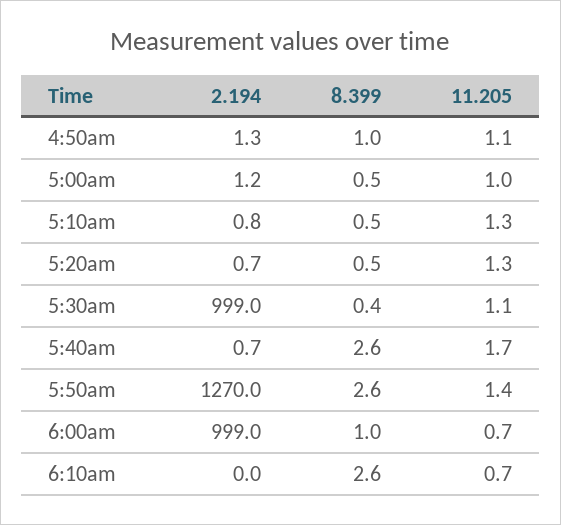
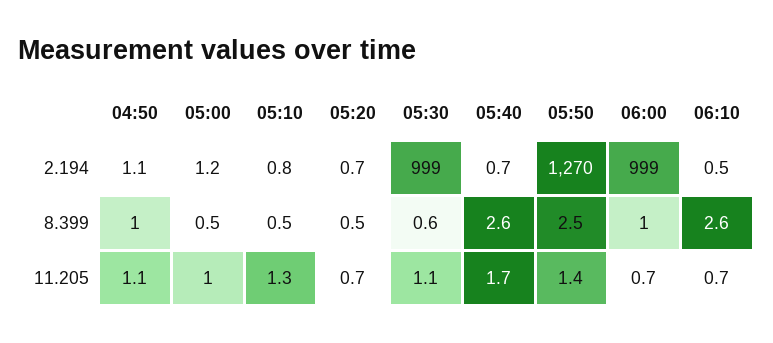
2.194, 4:50am: 1.3 -> 1.1
11.205, 5:20am: 1.3 -> 0.7
8.399, 5:30am: 0.4 -> 0.6
8.399, 5:50am: 2.6 -> 2.5
2.194, 6:10am: 0 -> 0.5

